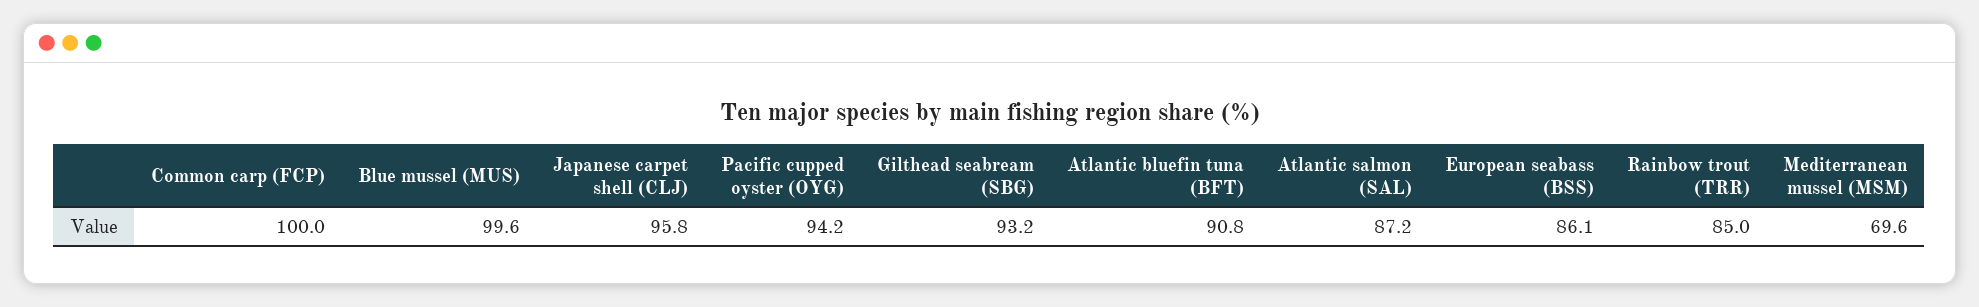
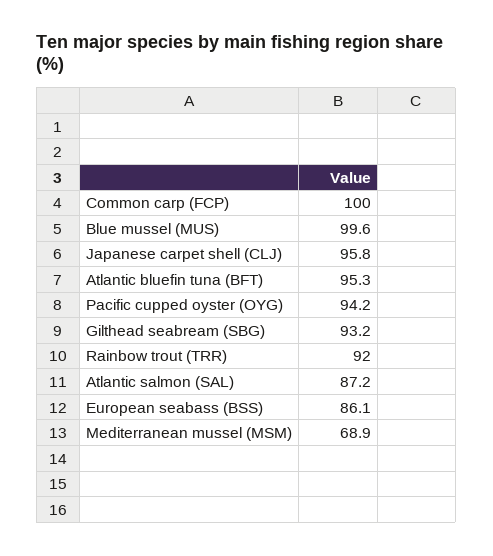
Atlantic bluefin tuna (BFT): 90.8 -> 95.3
Rainbow trout (TRR): 85 -> 92
Mediterranean mussel (MSM): 69.6 -> 68.9

